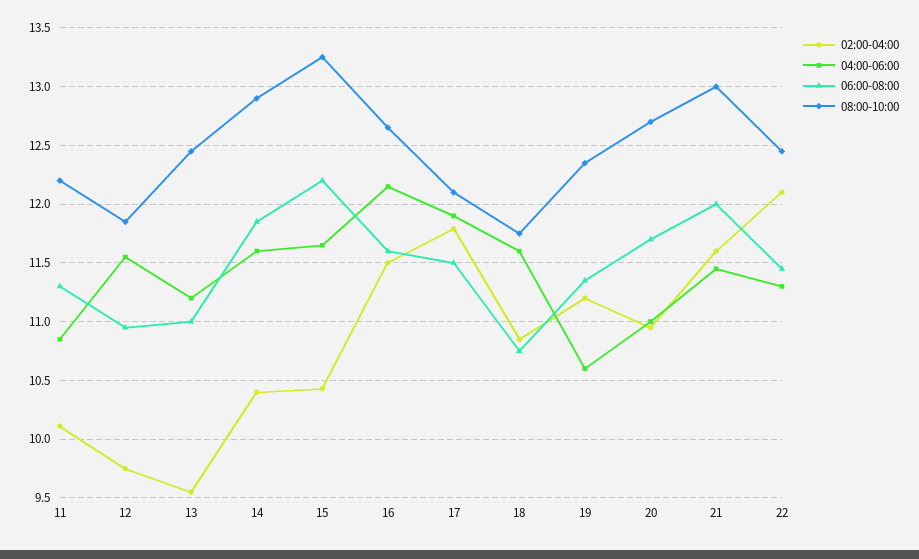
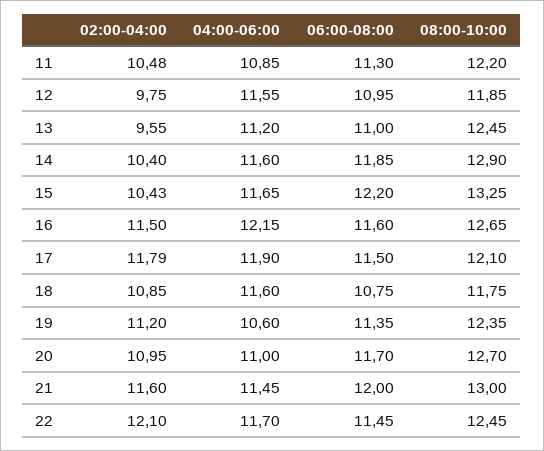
02:00-04:00, 11: 10.1 -> 10.48
04:00-06:00, 22: 11.3 -> 11.7

